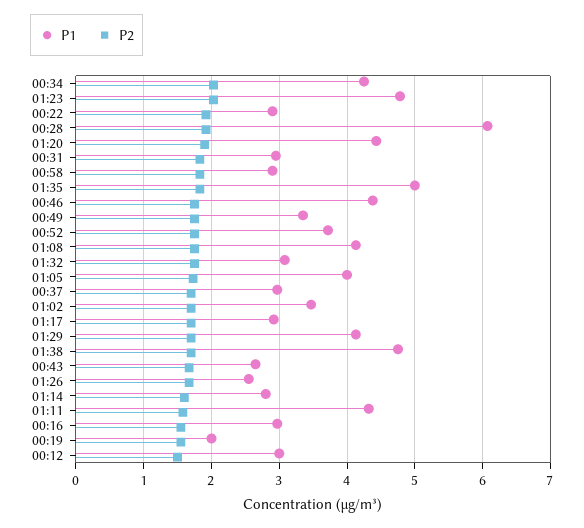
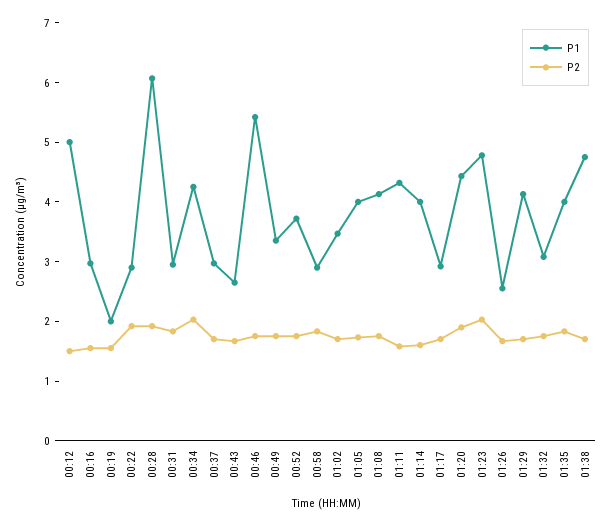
P1, 01:35: 5 -> 4
P1, 00:46: 4.4 -> 5.4
P1, 01:14: 2.8 -> 4
P1, 00:12: 3 -> 5

